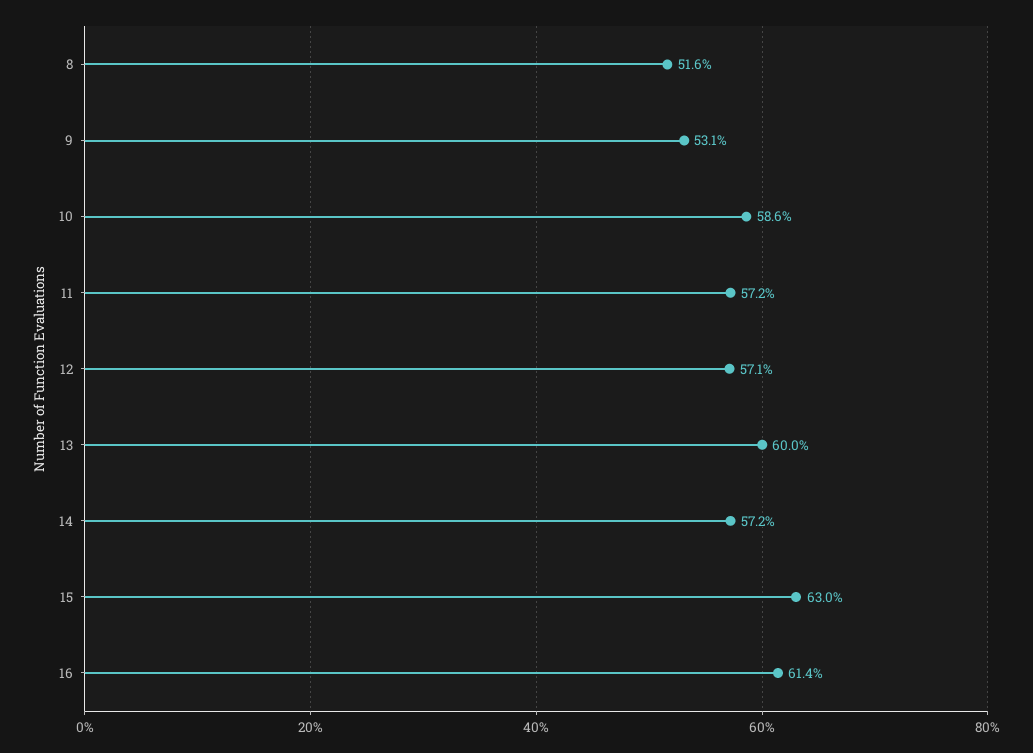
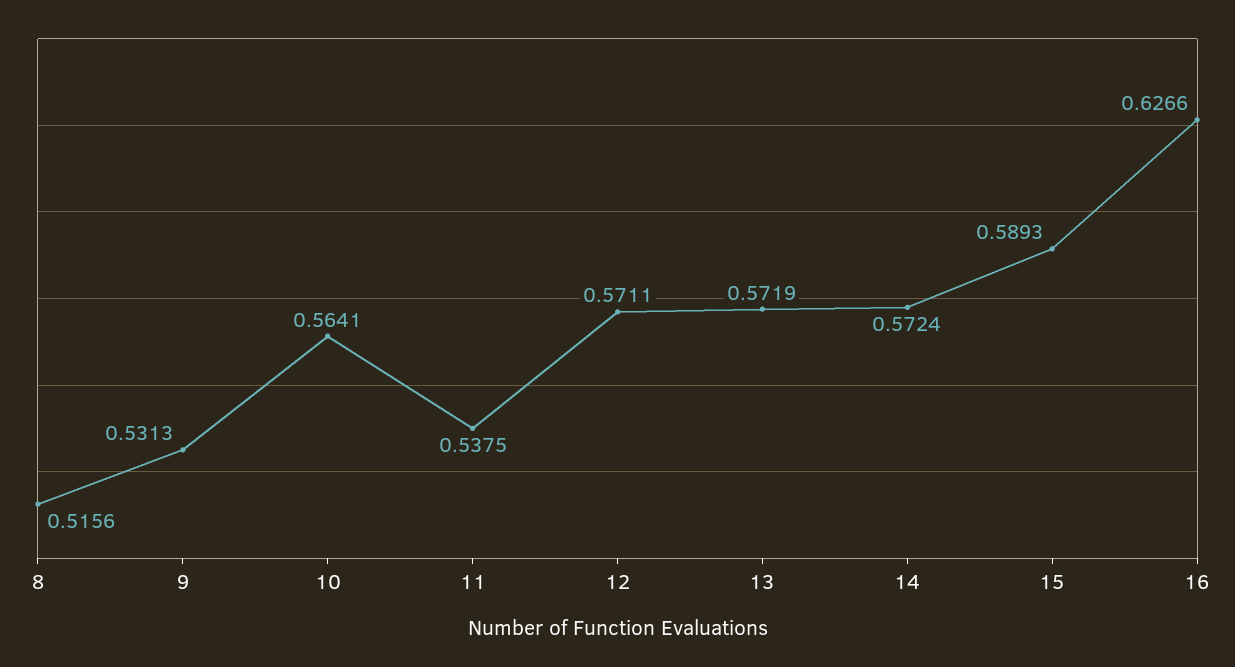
10: 0.586 -> 0.5641
11: 0.572 -> 0.5375
13: 0.6 -> 0.5719
15: 0.63 -> 0.5893
16: 0.614 -> 0.6266

